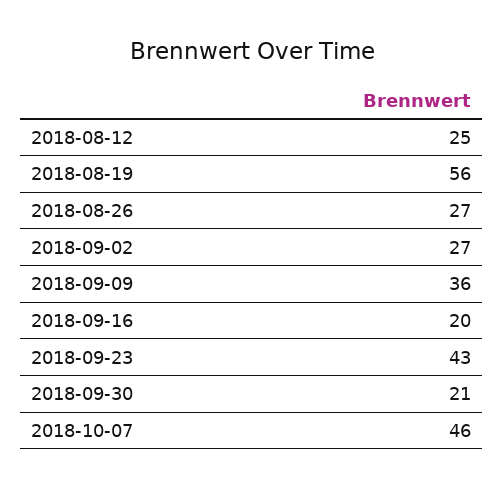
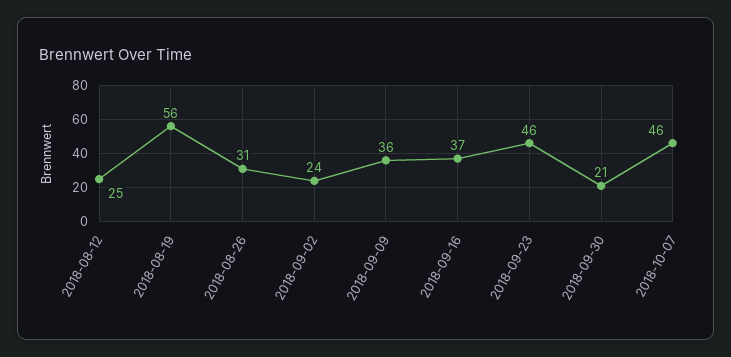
2018-08-26: 27 -> 31
2018-09-02: 27 -> 24
2018-09-16: 20 -> 37
2018-09-23: 43 -> 46

